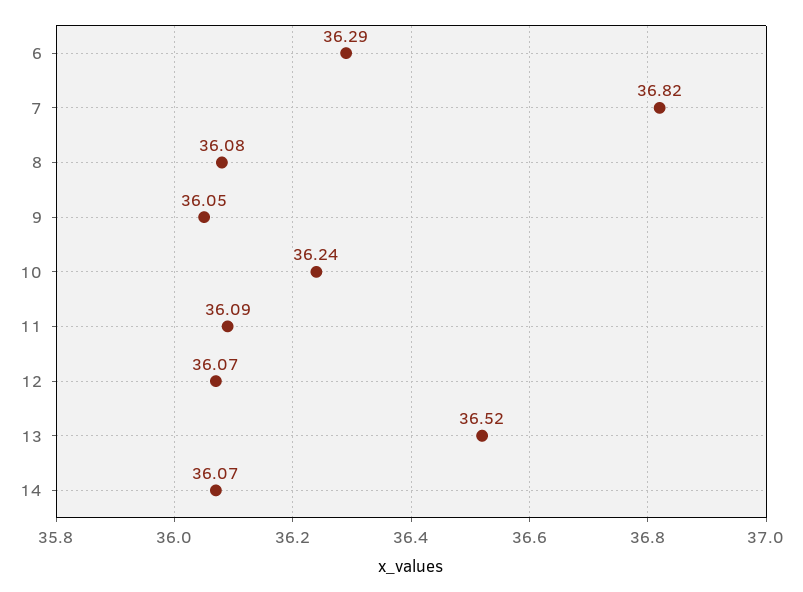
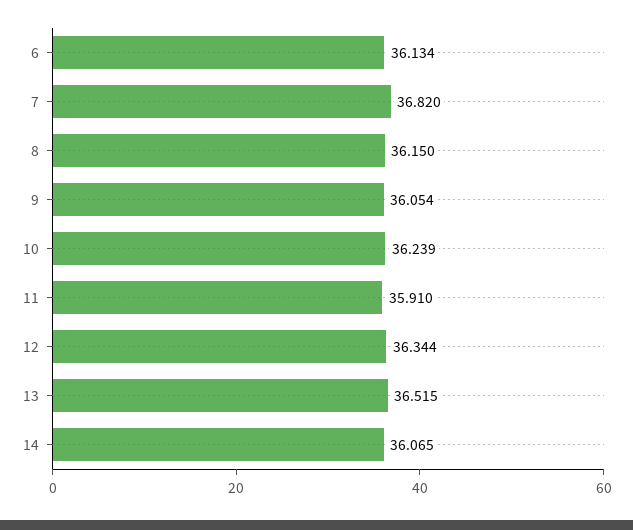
6: 36.29 -> 36.134
8: 36.08 -> 36.15
11: 36.09 -> 35.91
12: 36.07 -> 36.344

